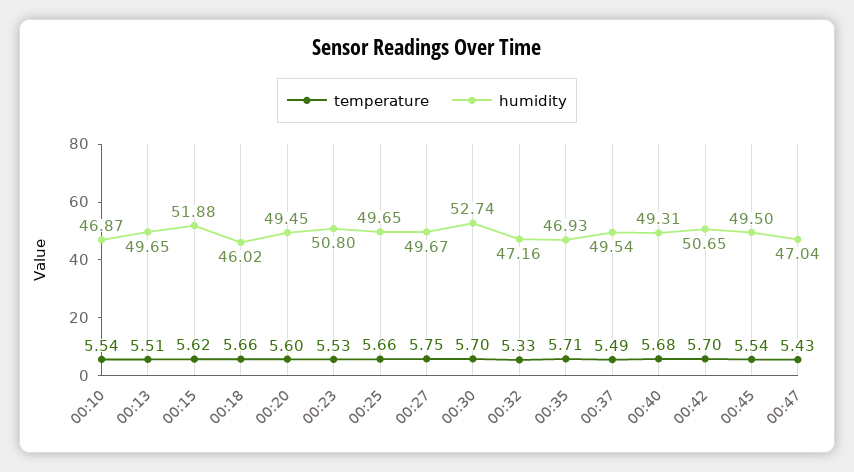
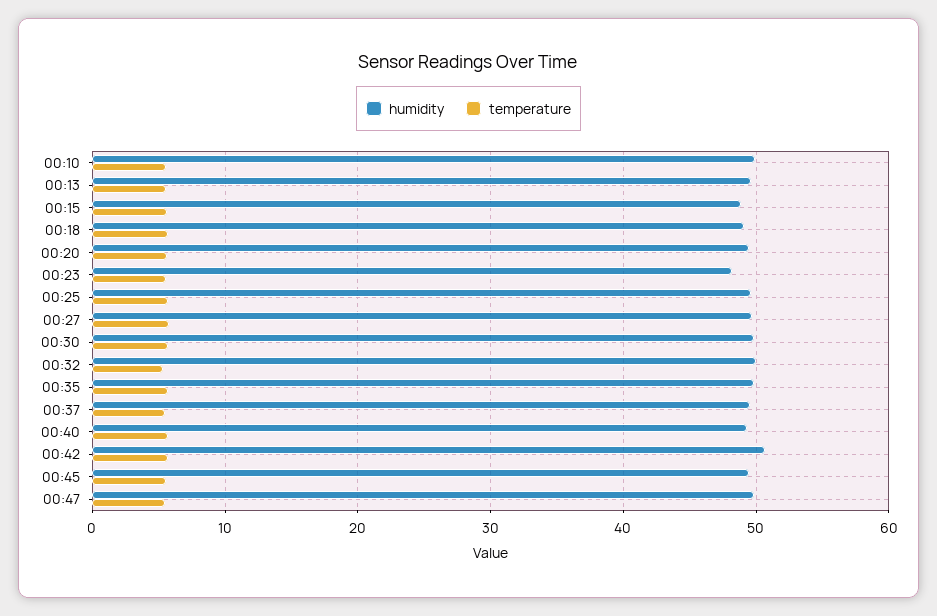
humidity, 00:10: 46.87 -> 50
humidity, 00:15: 51.88 -> 49
humidity, 00:18: 46.02 -> 49
humidity, 00:23: 50.8 -> 48
humidity, 00:30: 52.74 -> 50
humidity, 00:32: 47.16 -> 50
humidity, 00:35: 46.93 -> 50
humidity, 00:47: 47.04 -> 50

